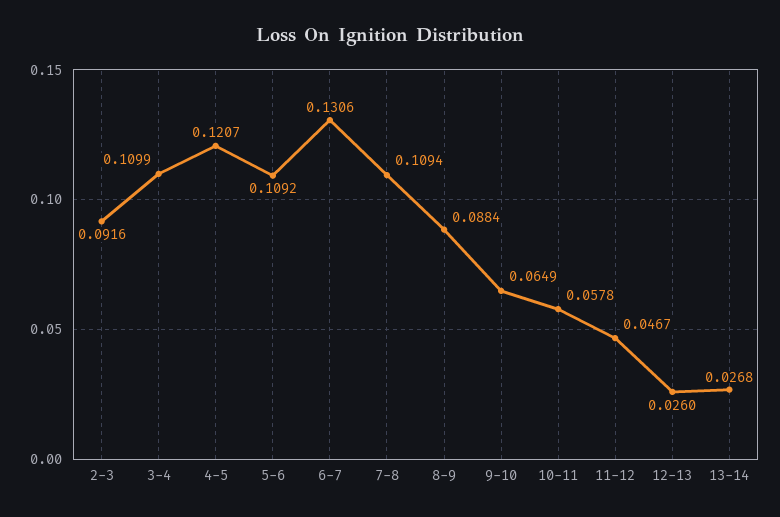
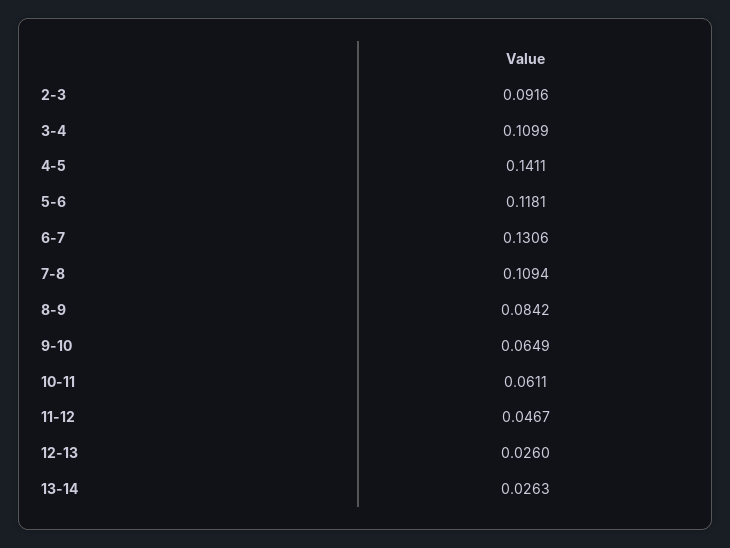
4-5: 0.1207 -> 0.1411
5-6: 0.1092 -> 0.1181
8-9: 0.0884 -> 0.0842
10-11: 0.0578 -> 0.0611
13-14: 0.0268 -> 0.0263

